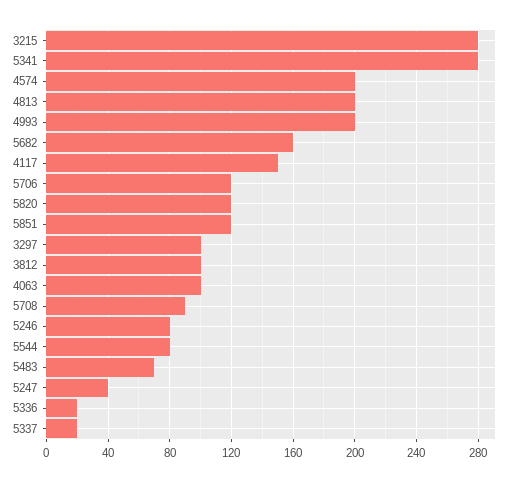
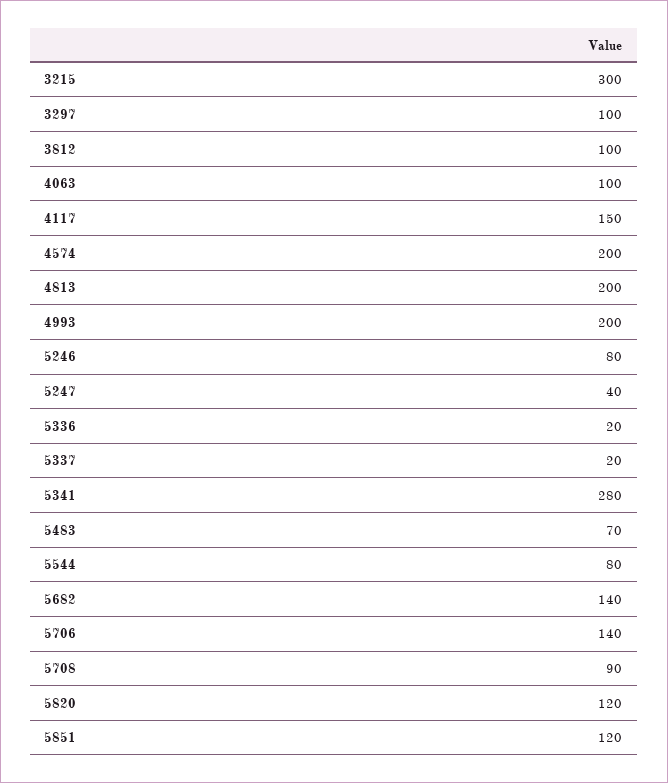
3215: 280 -> 300
5682: 160 -> 140
5706: 120 -> 140

